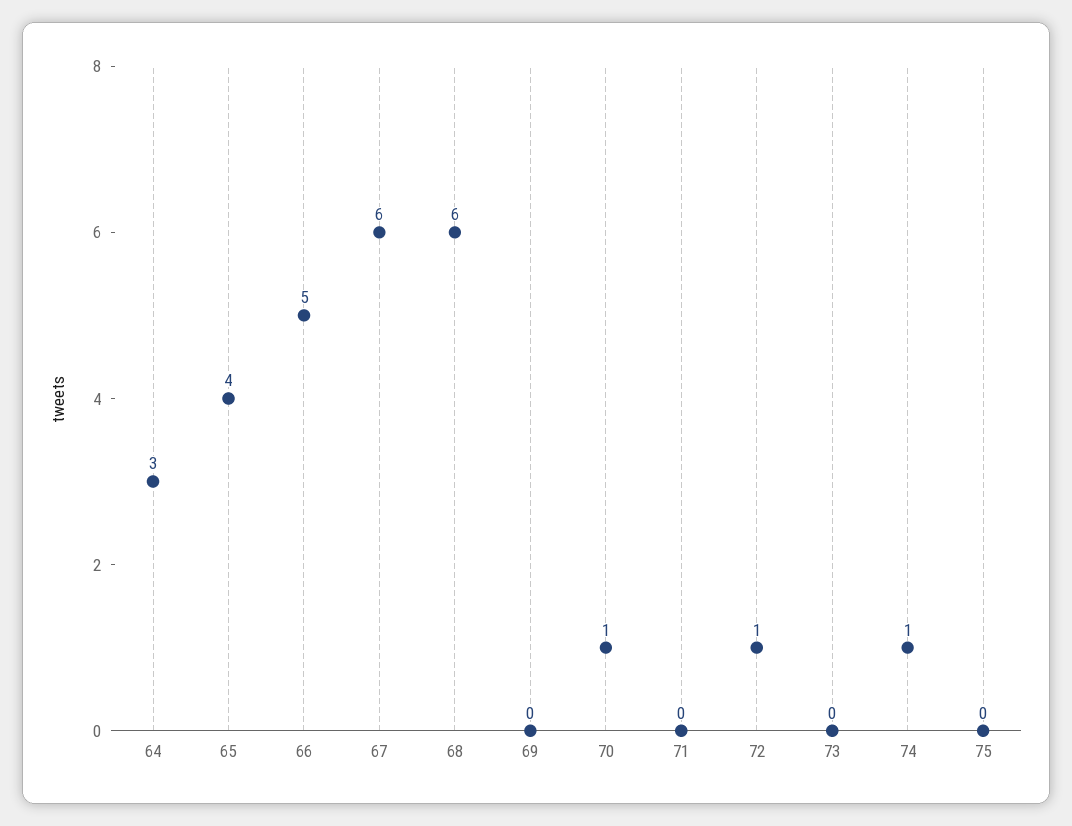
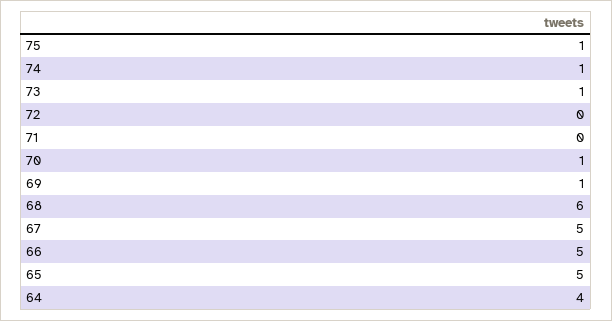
64: 3 -> 4
65: 4 -> 5
67: 6 -> 5
69: 0 -> 1
72: 1 -> 0
73: 0 -> 1
75: 0 -> 1

